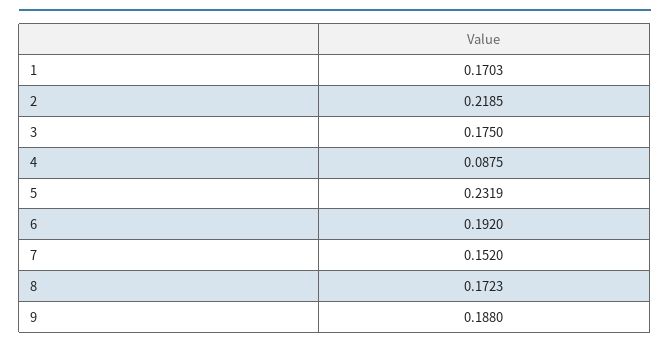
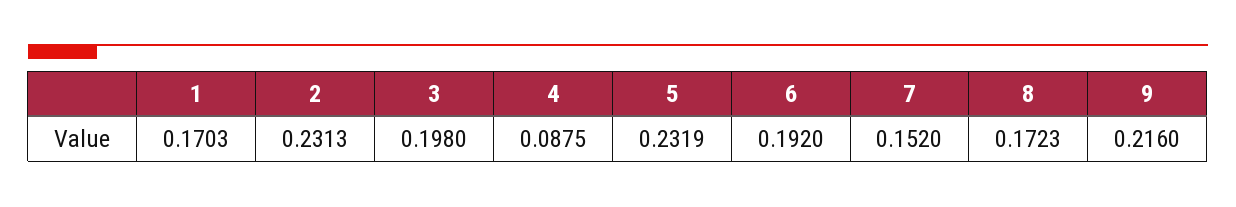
2: 0.2185 -> 0.2313
3: 0.175 -> 0.198
9: 0.188 -> 0.216

